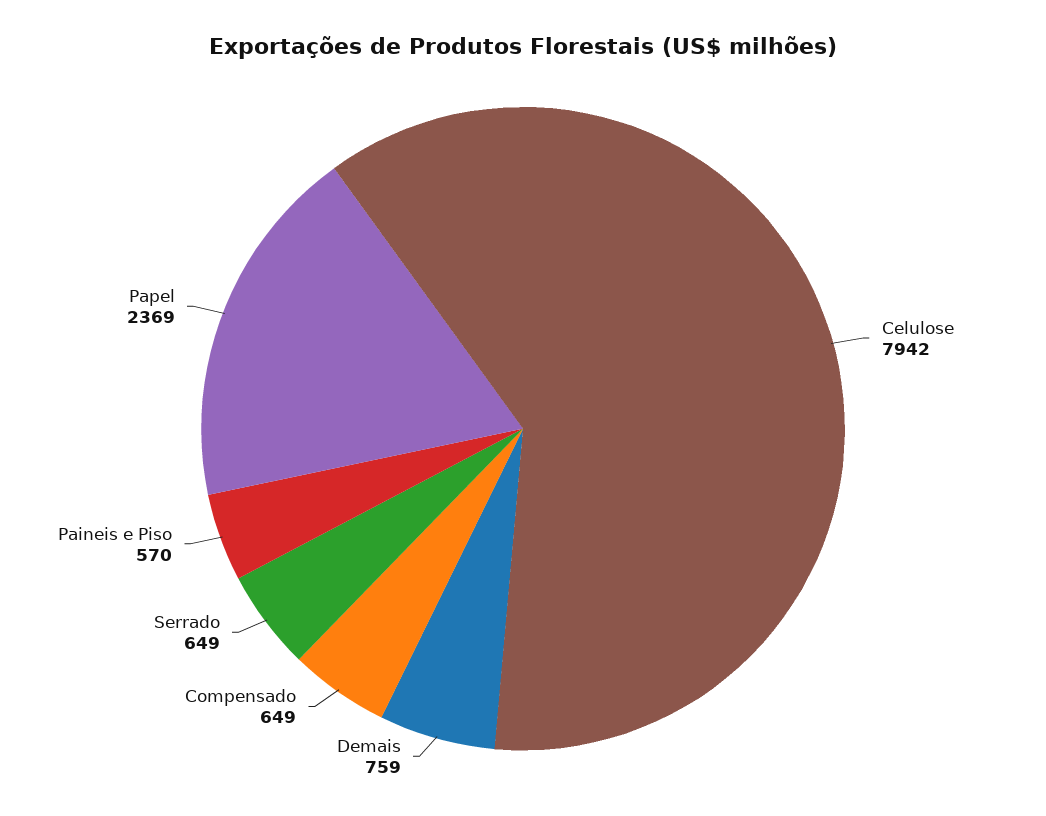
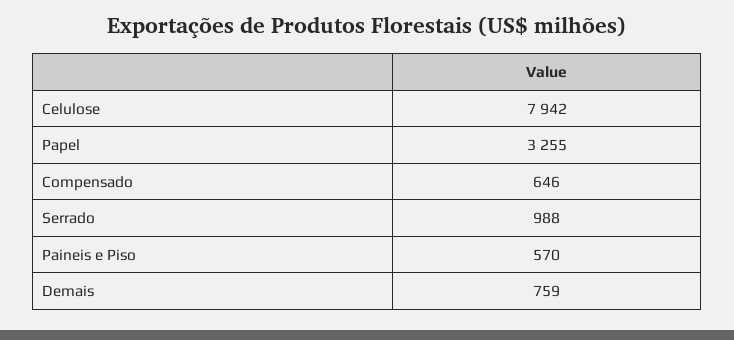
Compensado: 649 -> 646
Serrado: 649 -> 988
Papel: 2369 -> 3255

